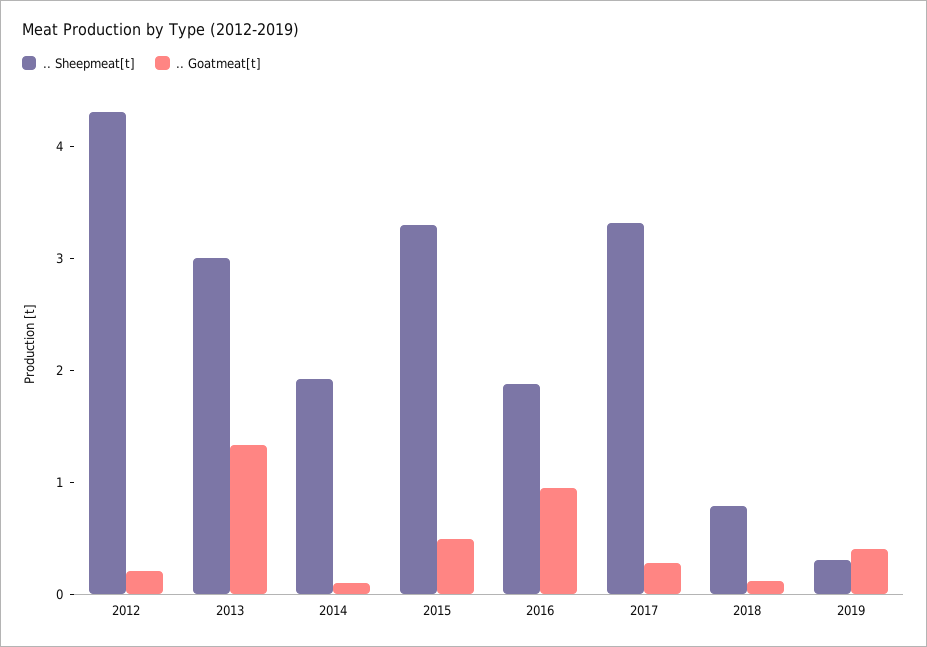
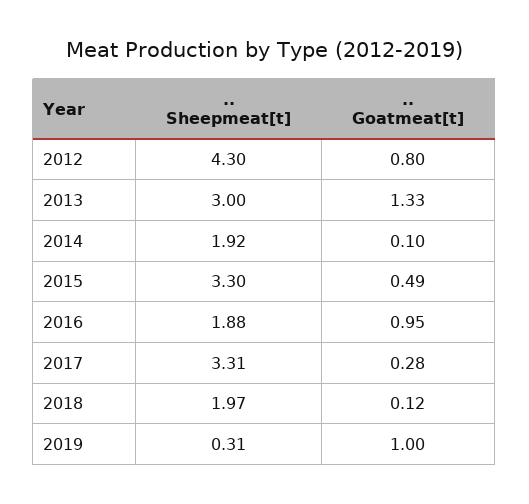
.. Goatmeat[t], 2012: 0.2 -> 0.8
.. Sheepmeat[t], 2018: 0.8 -> 1.97
.. Goatmeat[t], 2019: 0.4 -> 1

